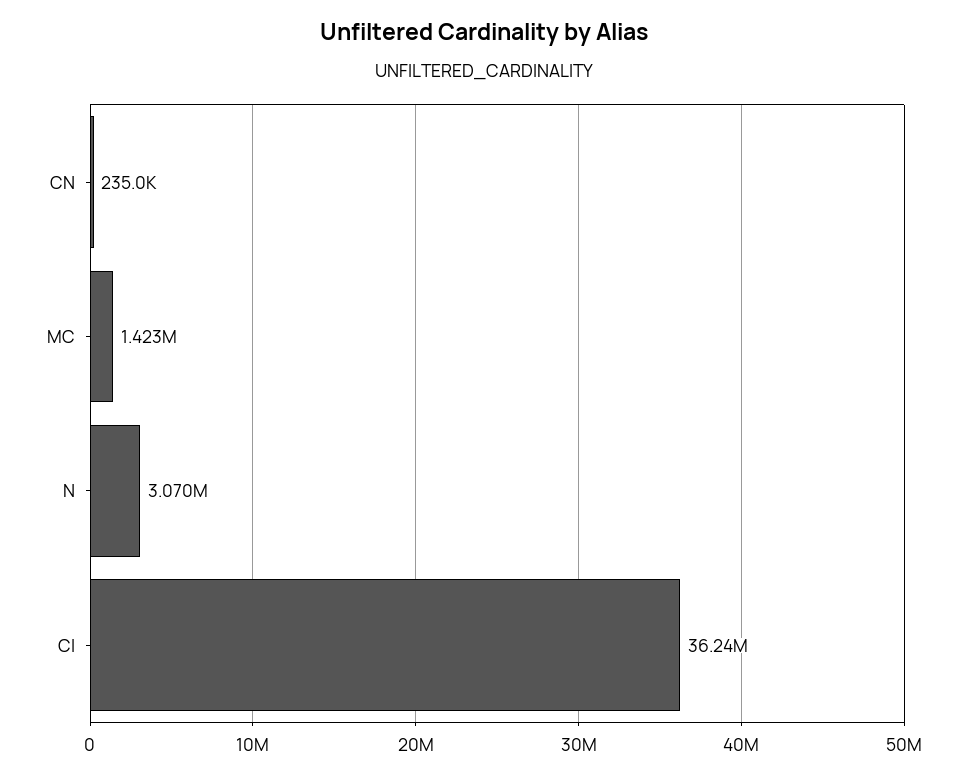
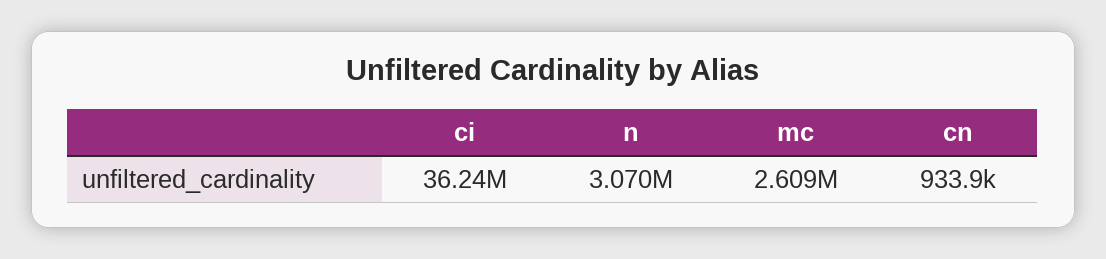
CN: 235000 -> 933900
MC: 1423000 -> 2609000

